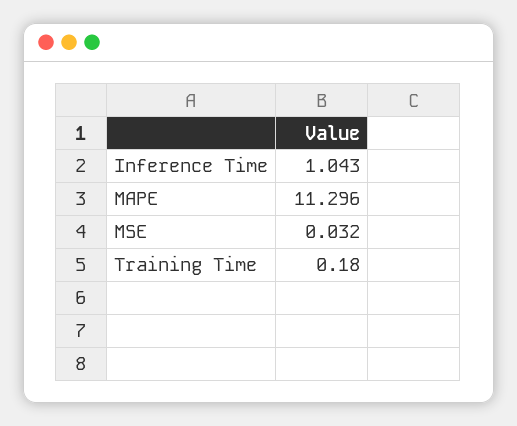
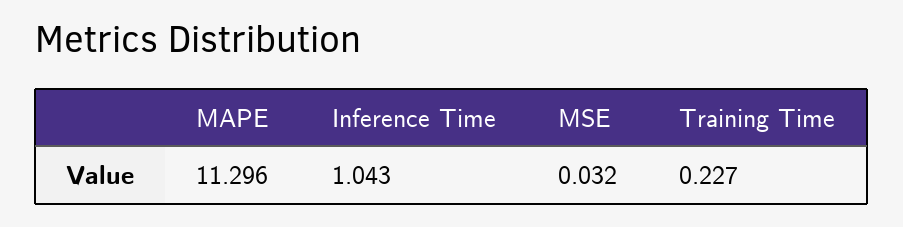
Training Time: 0.18 -> 0.227

